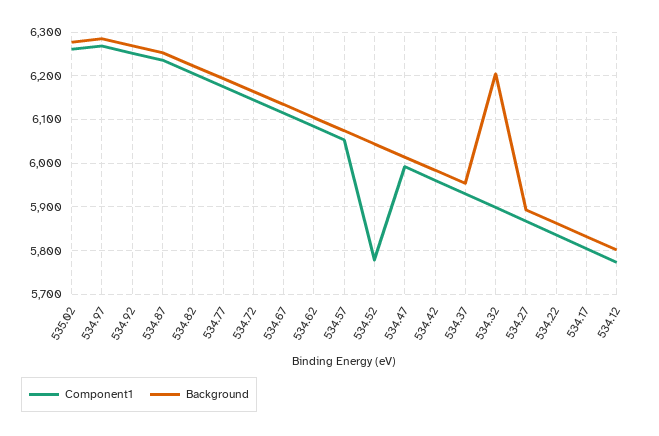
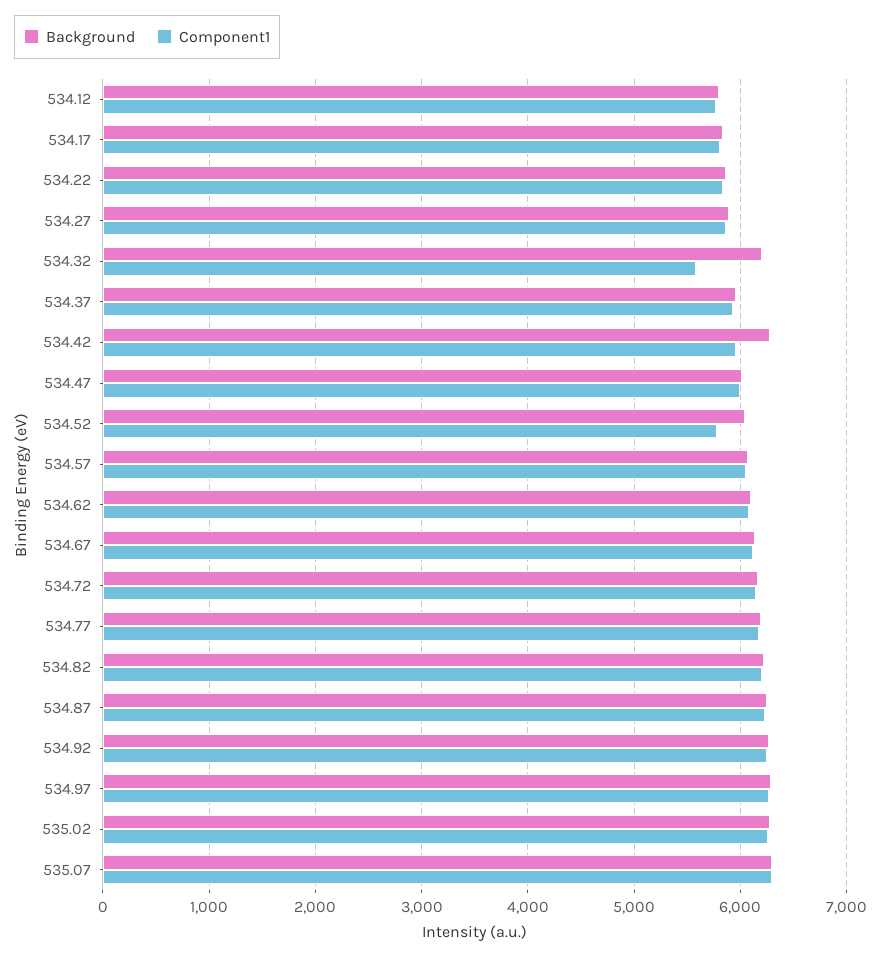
Background, 534.42: 5980 -> 6300
Component1, 534.32: 5900 -> 5600
Background, 535.07: none -> 6300
Component1, 535.07: none -> 6300

